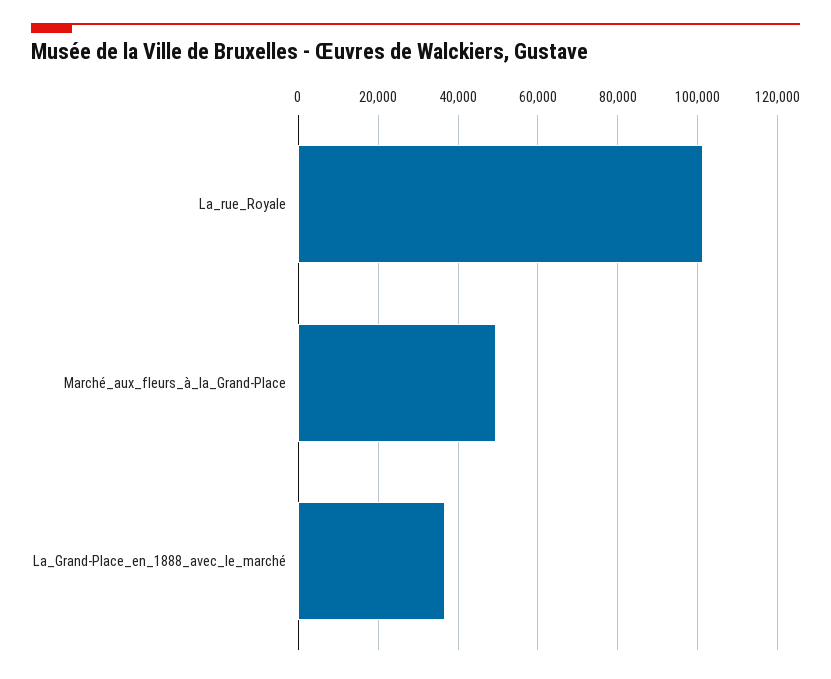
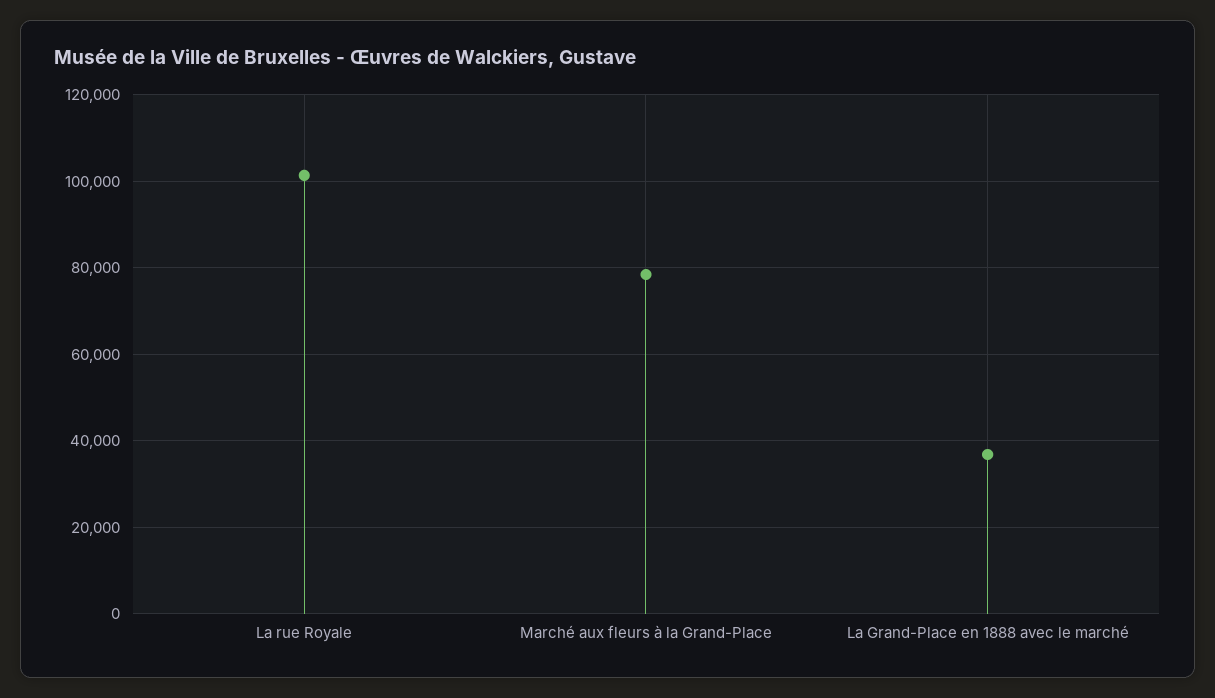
Marché_aux_fleurs_à_la_Grand-Place: 50000 -> 78000

